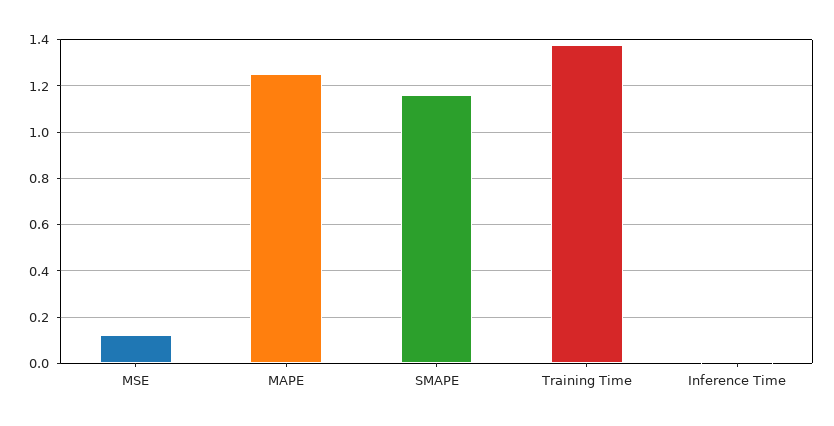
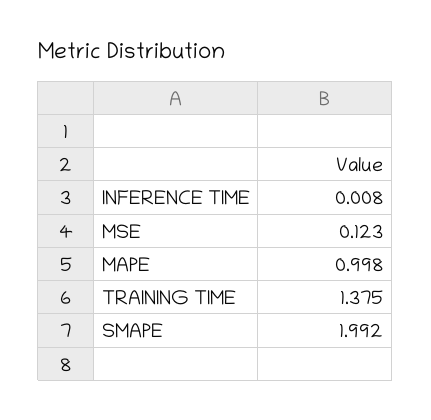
MAPE: 1.25 -> 0.998
SMAPE: 1.15 -> 1.992

